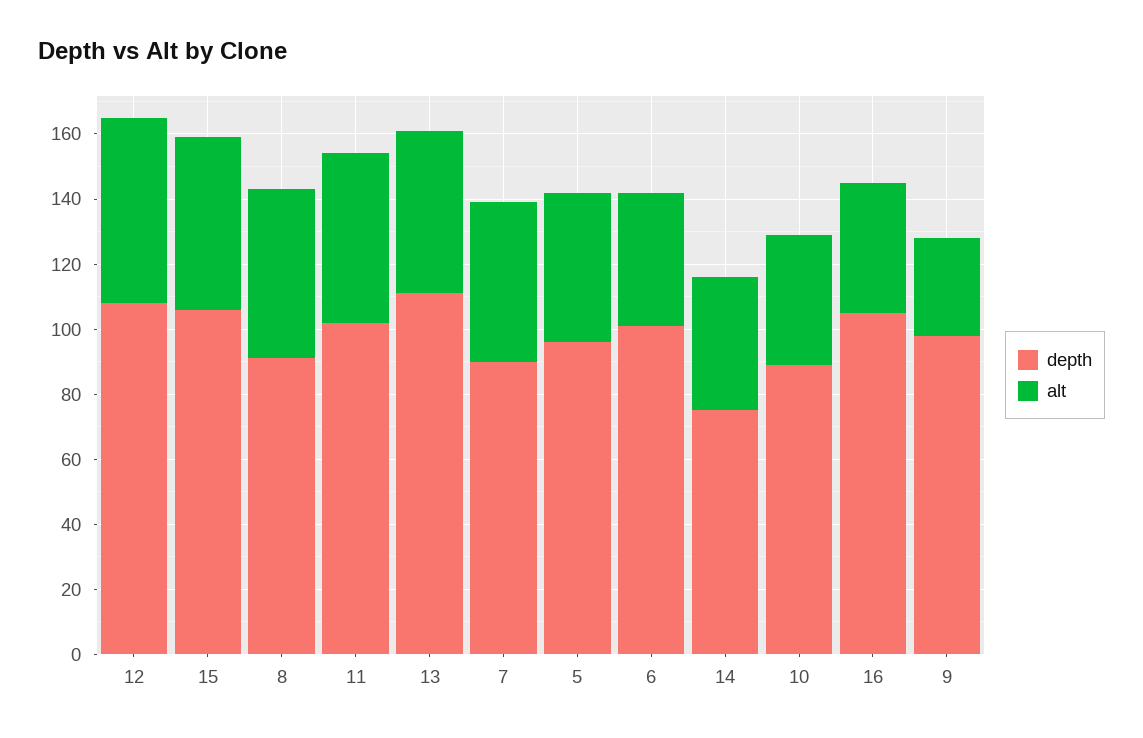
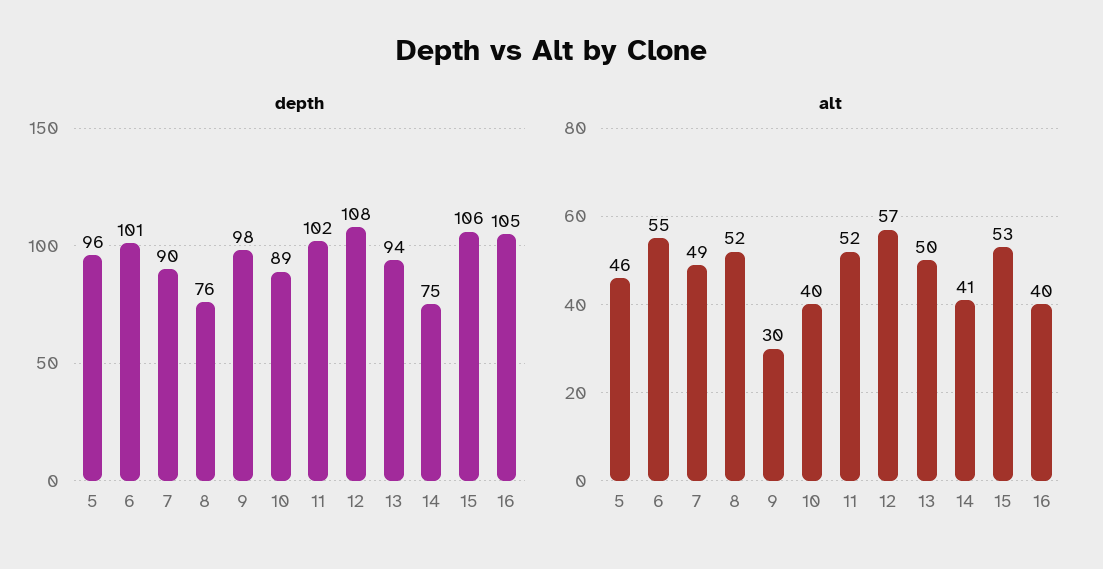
depth, 8: 90 -> 76
depth, 13: 110 -> 94
alt, 6: 40 -> 55

